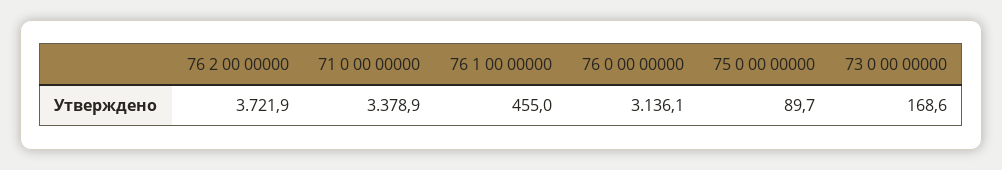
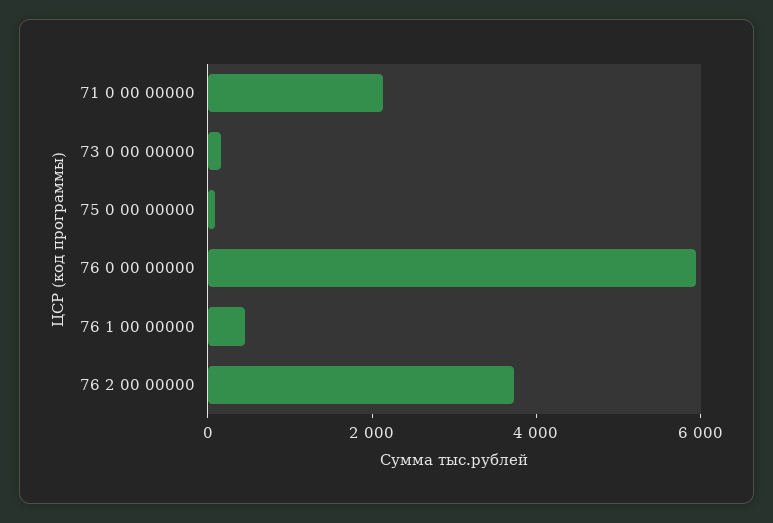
71 0 00 00000: 3378.9 -> 2000
76 0 00 00000: 3136.1 -> 6000

